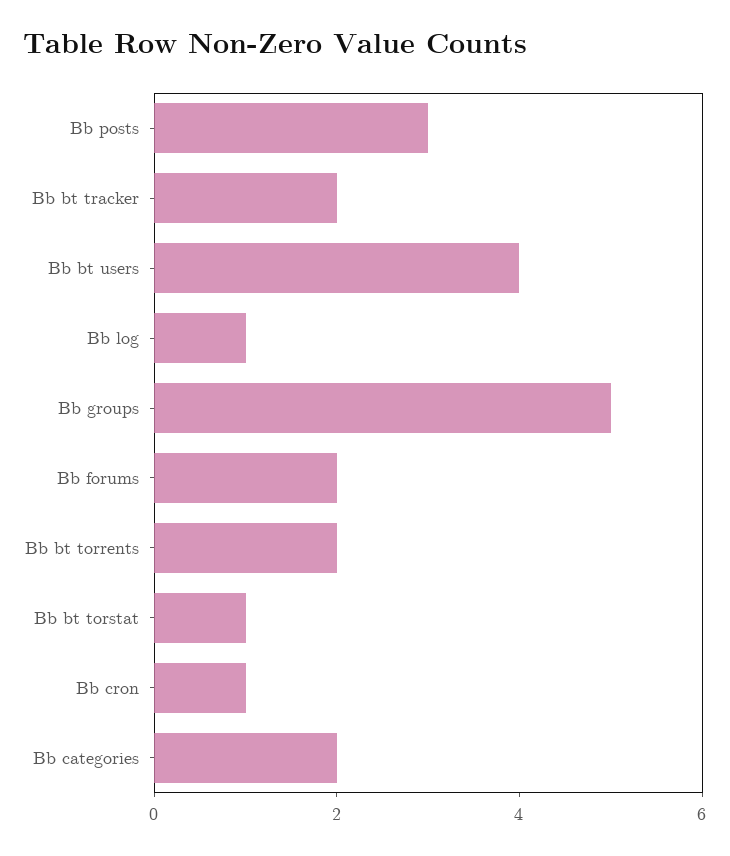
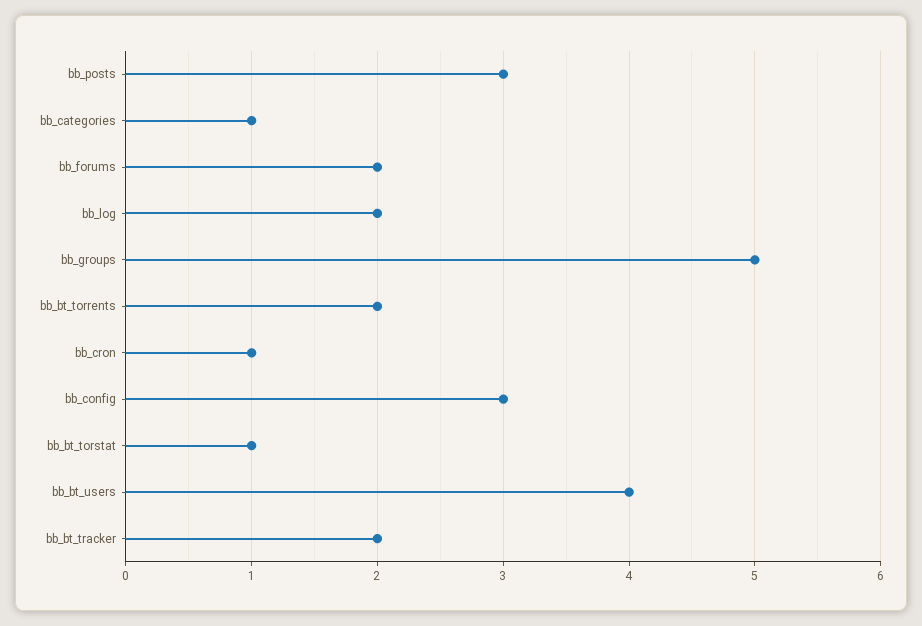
Bb log: 1 -> 2
Bb categories: 2 -> 1
bb_config: none -> 3

